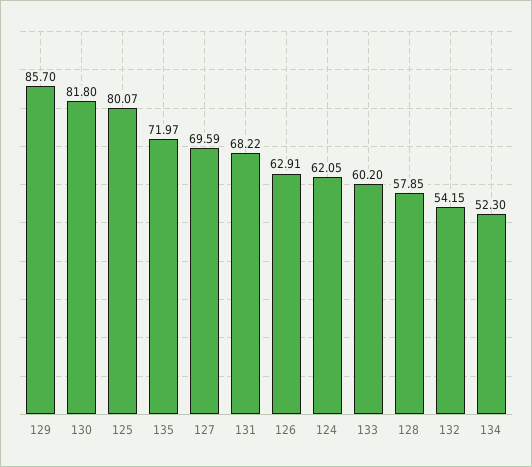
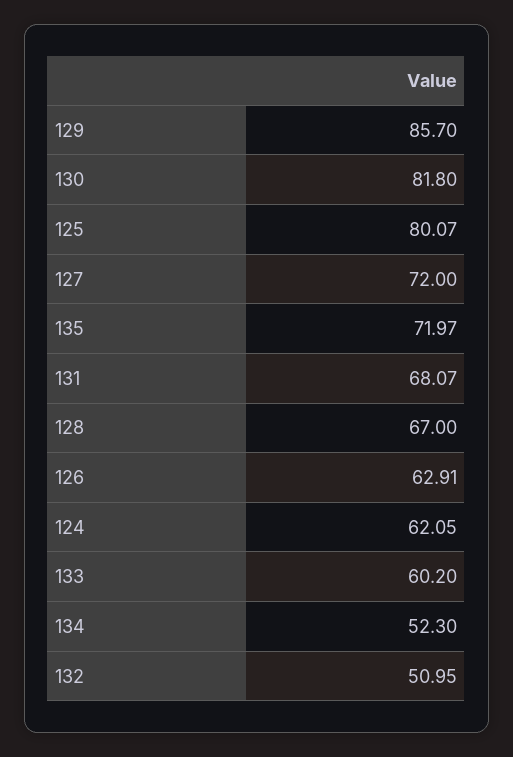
127: 69.59 -> 72
131: 68.22 -> 68.07
128: 57.85 -> 67
132: 54.15 -> 50.95

